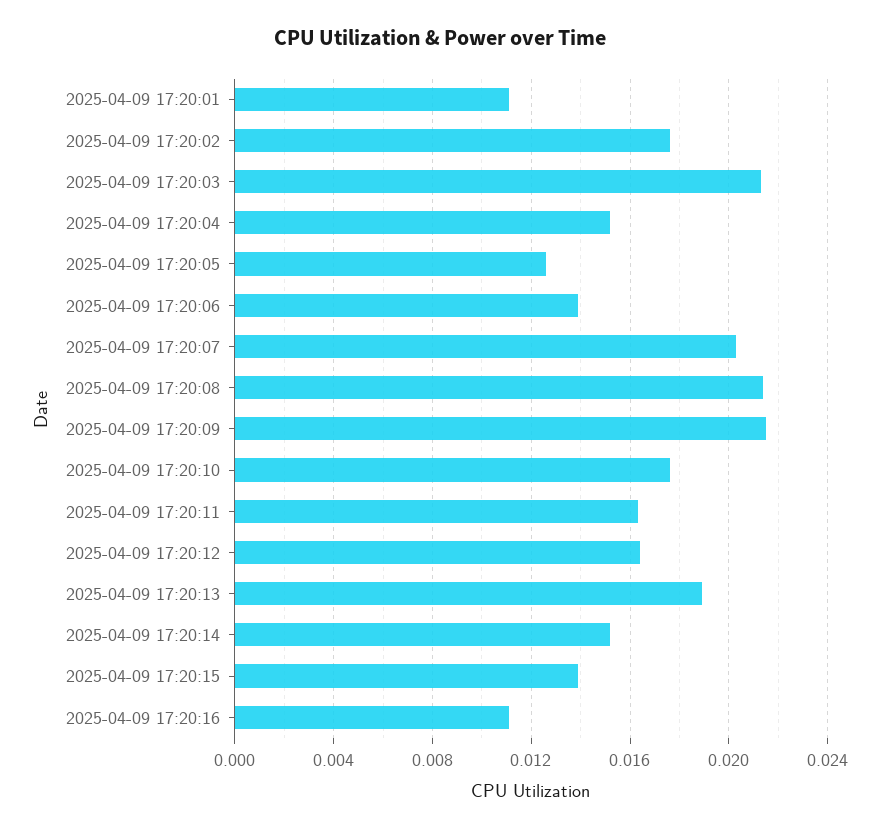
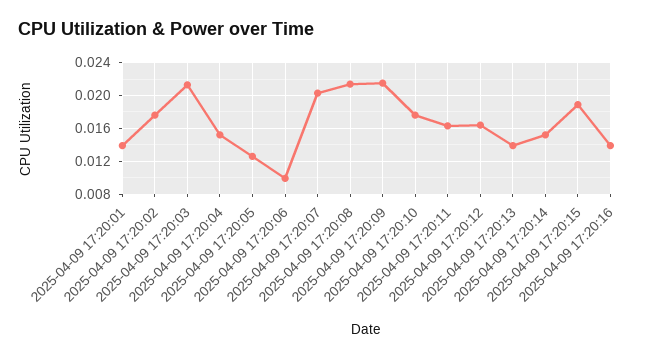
2025-04-09 17:20:01: 0.011 -> 0.014
2025-04-09 17:20:06: 0.014 -> 0.01
2025-04-09 17:20:13: 0.019 -> 0.014
2025-04-09 17:20:15: 0.014 -> 0.019
2025-04-09 17:20:16: 0.011 -> 0.014

